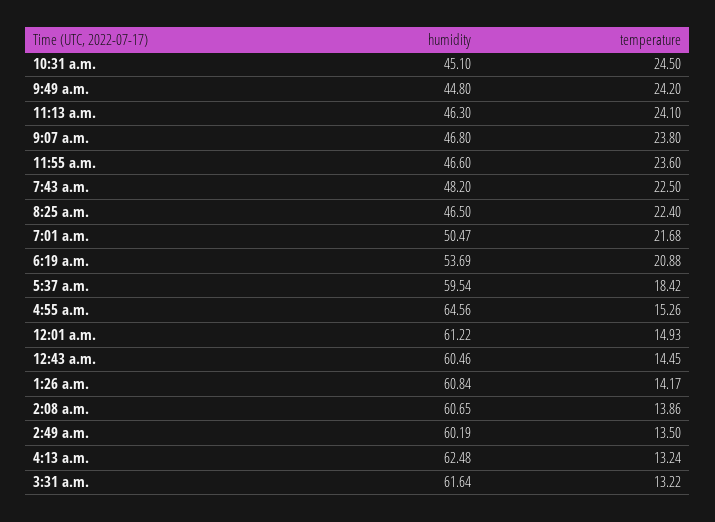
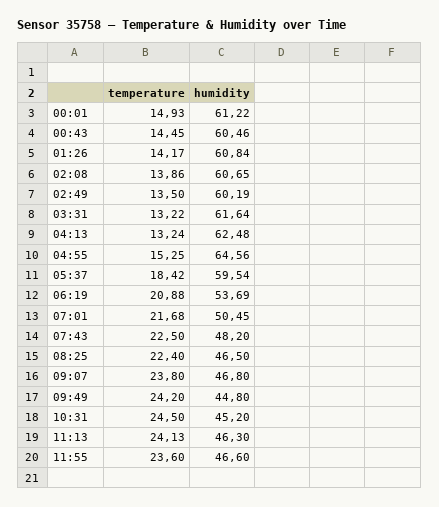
humidity, 10:31 a.m.: 45.1 -> 45.2
temperature, 11:13 a.m.: 24.1 -> 24.13
humidity, 7:01 a.m.: 50.47 -> 50.45
temperature, 4:55 a.m.: 15.26 -> 15.25

